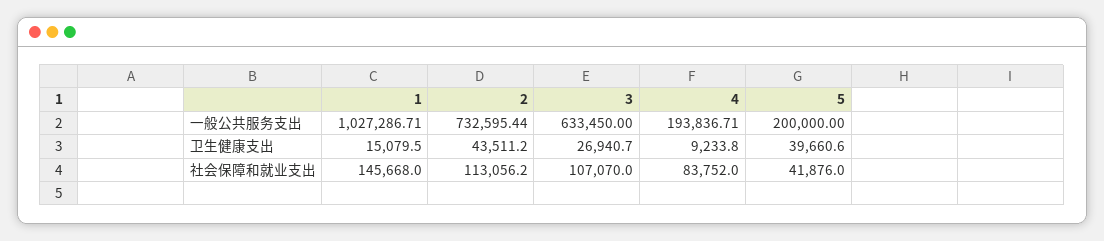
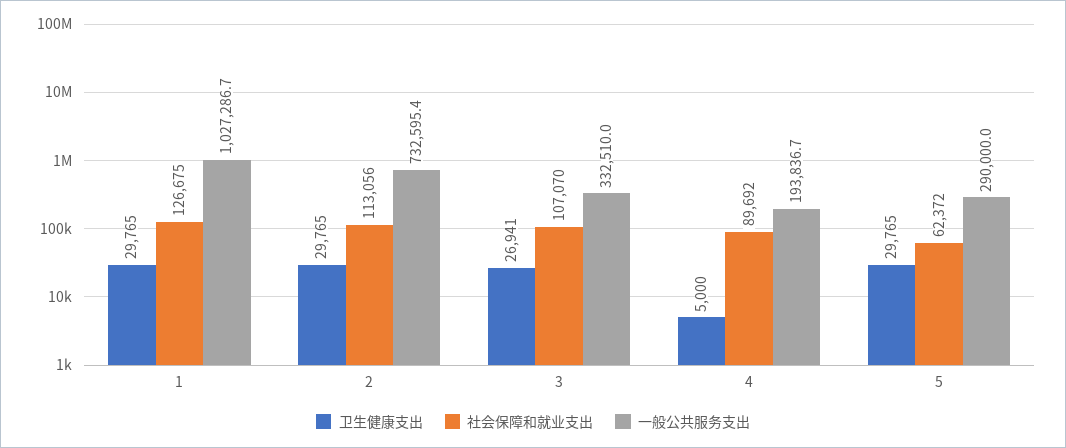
一般公共服务支出, 3: 633450 -> 332510
一般公共服务支出, 5: 200000 -> 290000
卫生健康支出, 1: 15079.5 -> 29765
卫生健康支出, 2: 43511.2 -> 29765
卫生健康支出, 4: 9233.8 -> 5000
卫生健康支出, 5: 39660.6 -> 29765
社会保障和就业支出, 1: 145668 -> 126675
社会保障和就业支出, 4: 83752 -> 89692
社会保障和就业支出, 5: 41876 -> 62372

